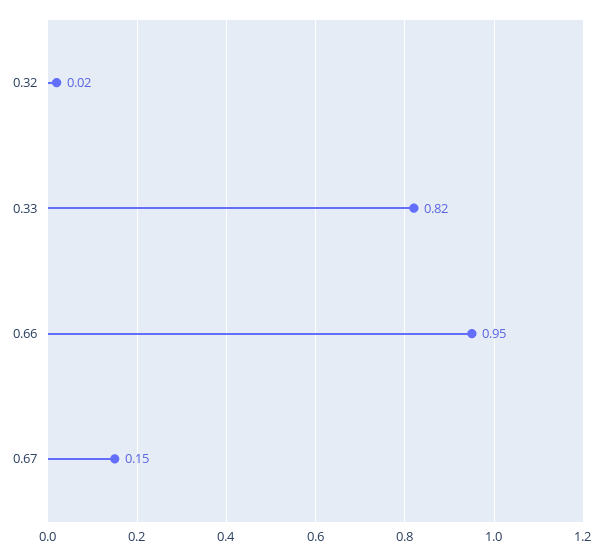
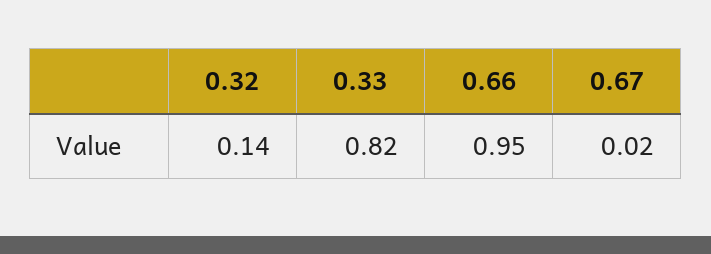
0.32: 0.02 -> 0.14
0.67: 0.15 -> 0.02

